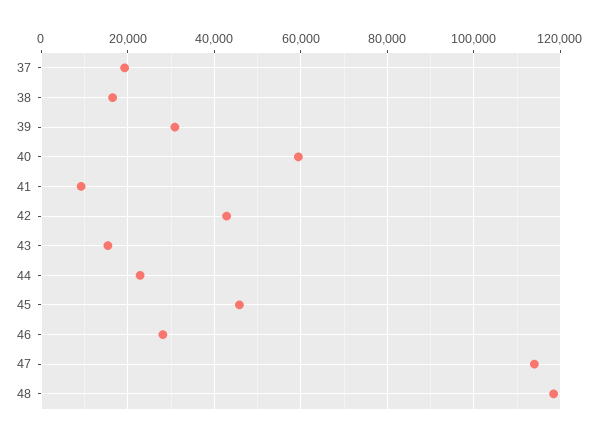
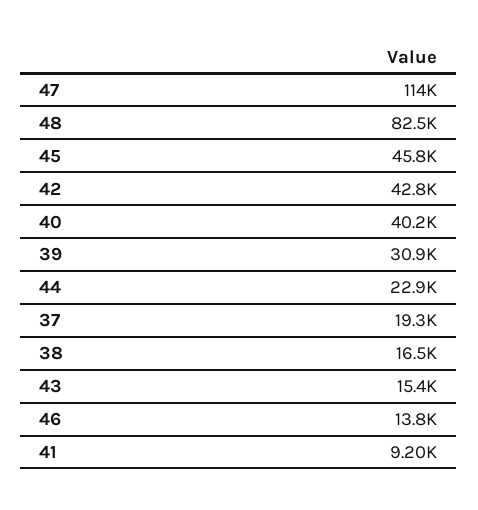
40: 60000 -> 40200
46: 28000 -> 13800
48: 118000 -> 82500

